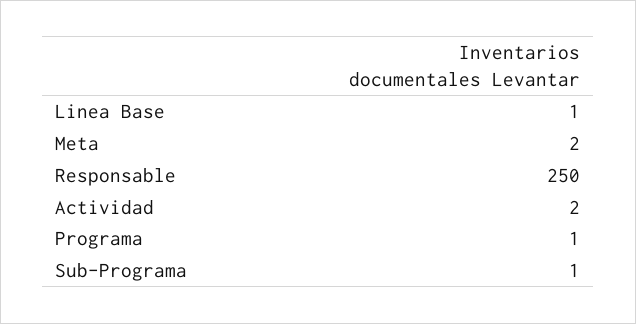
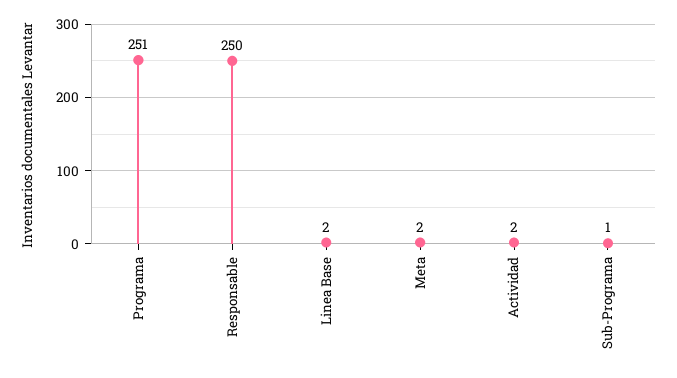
Linea Base: 1 -> 2
Programa: 1 -> 251

